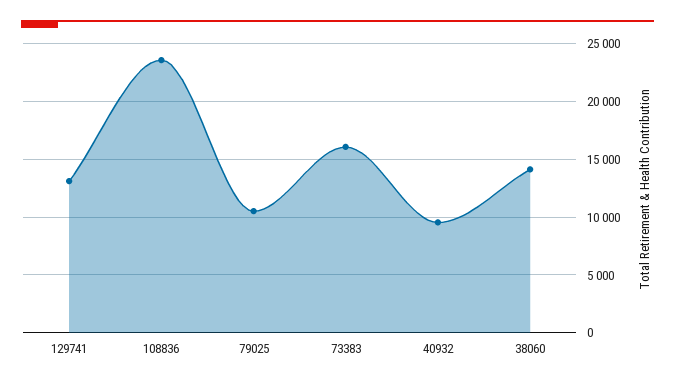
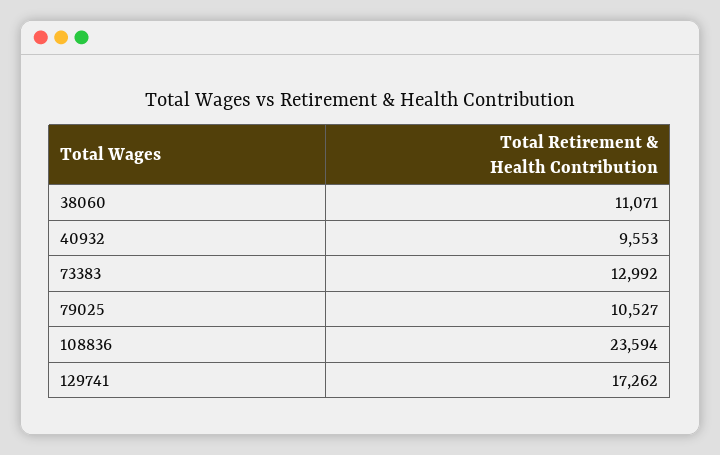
129741: 13000 -> 17262
73383: 16000 -> 12992
38060: 14000 -> 11071

